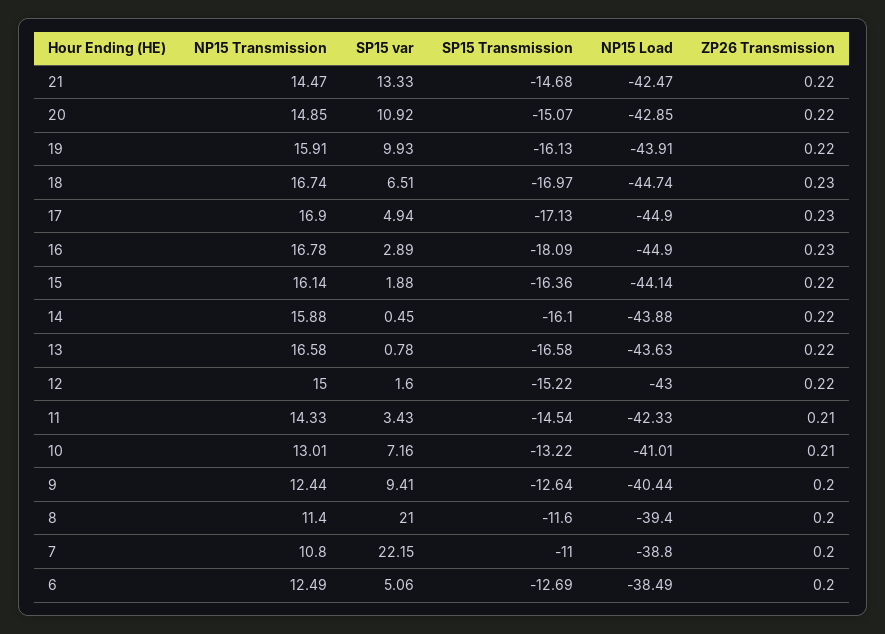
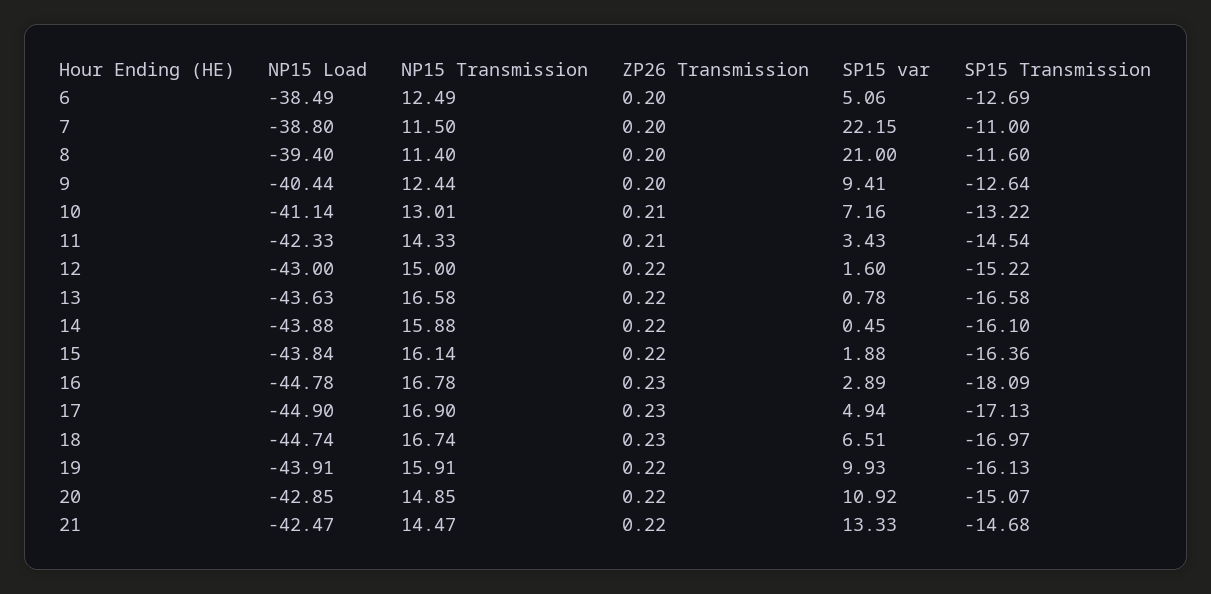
NP15 Load, 16: -44.9 -> -44.78
NP15 Load, 15: -44.14 -> -43.84
NP15 Load, 10: -41.01 -> -41.14
NP15 Transmission, 7: 10.8 -> 11.5

